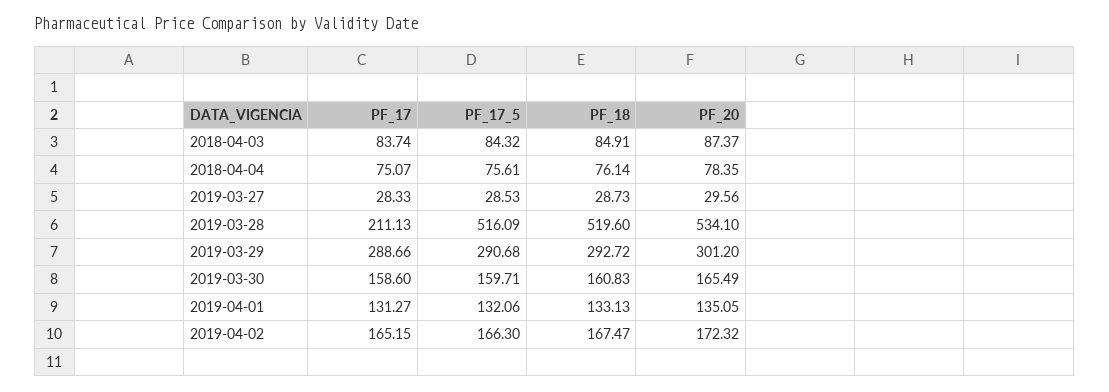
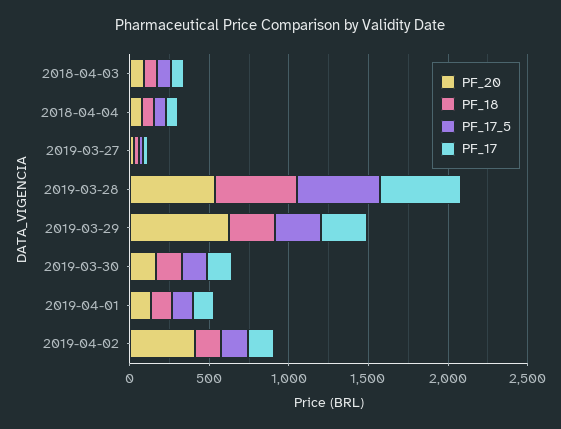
PF_17, 2019-03-28: 211.13 -> 500
PF_20, 2019-03-29: 301.2 -> 600
PF_20, 2019-04-02: 172.32 -> 400

